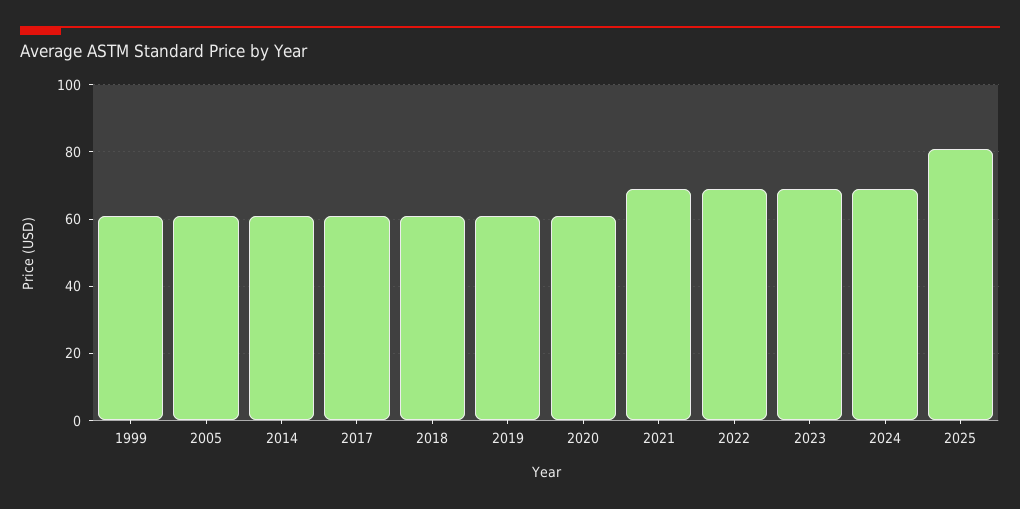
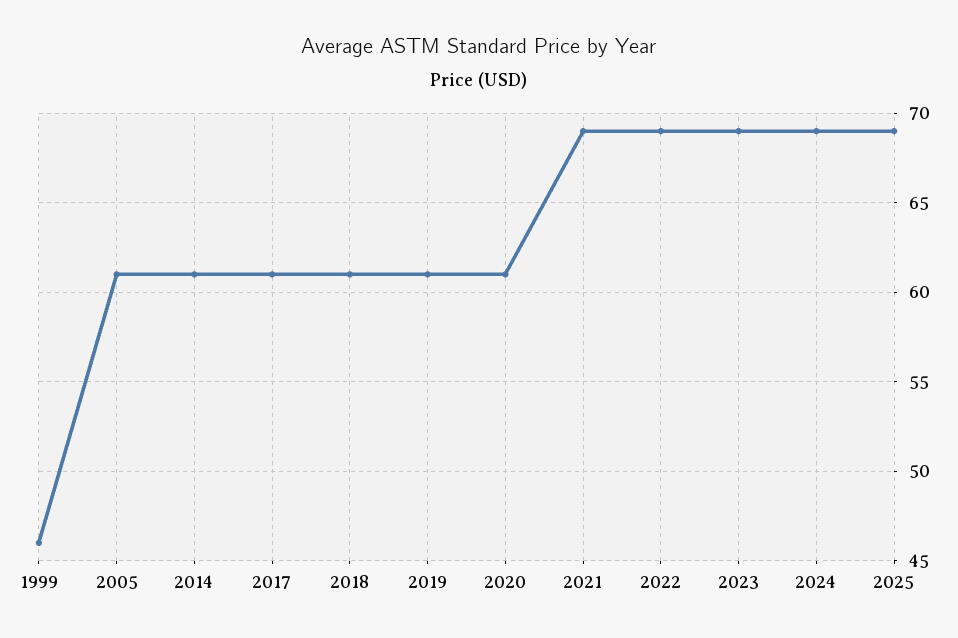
1999: 60 -> 46
2025: 80 -> 69

